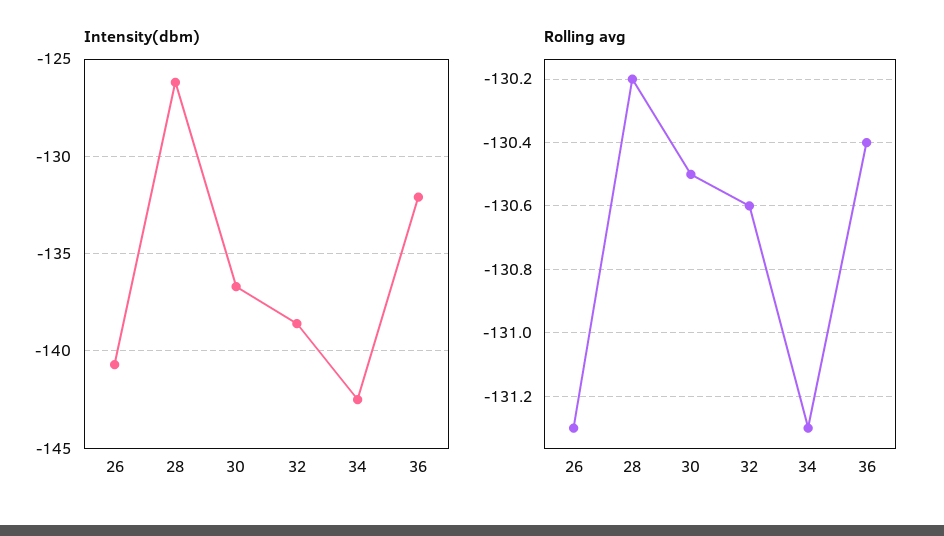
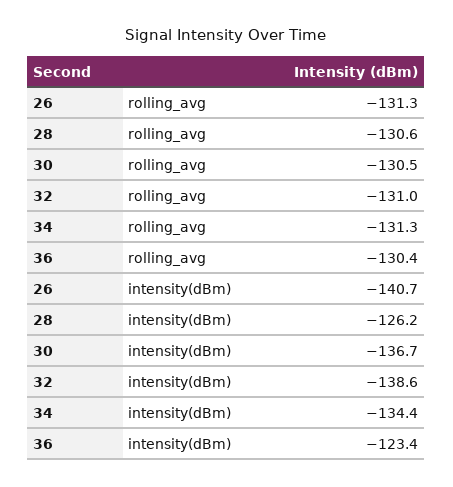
Intensity(dbm), 34: -142.5 -> -134.4
Intensity(dbm), 36: -132 -> -123.4
Rolling avg, 28: -130.2 -> -130.6
Rolling avg, 32: -130.6 -> -131

